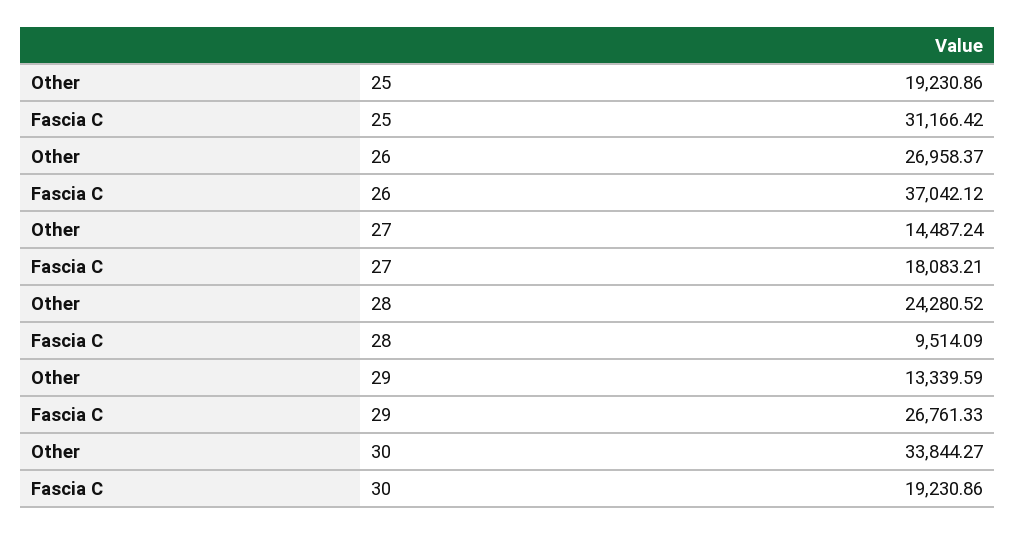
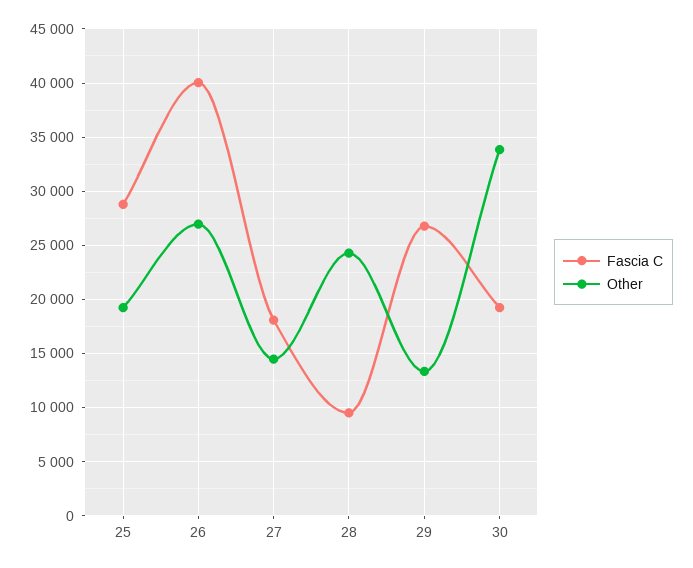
Fascia C, 25: 31166.42 -> 29000
Fascia C, 26: 37042.12 -> 40000

